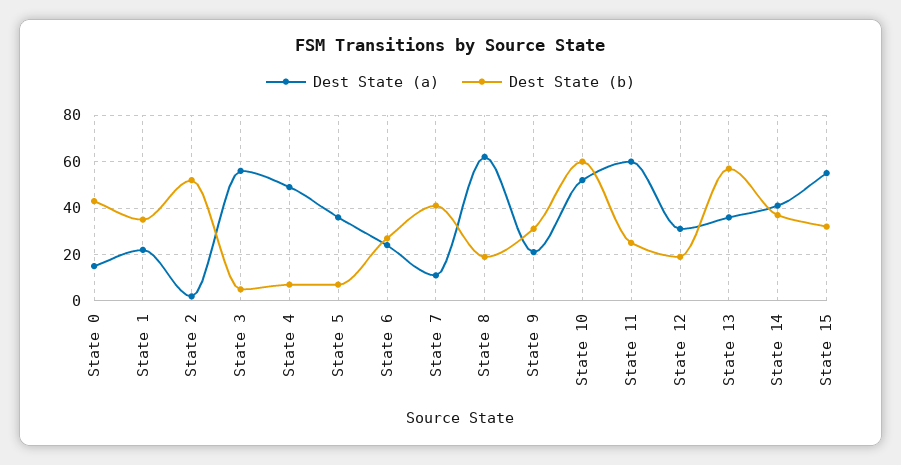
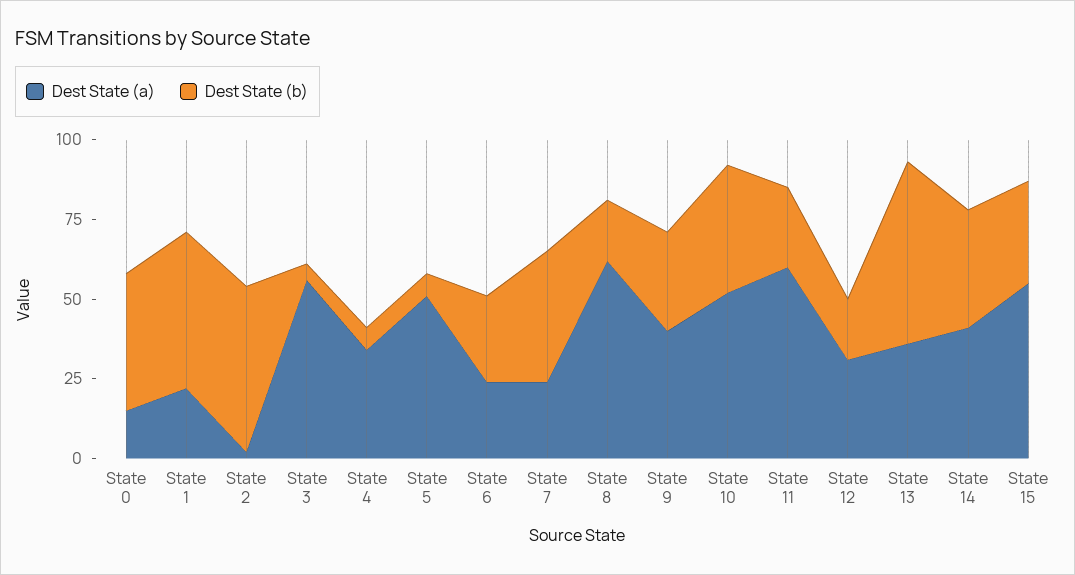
Dest State (b), State 1: 35 -> 50
Dest State (a), State 4: 50 -> 35
Dest State (a), State 5: 35 -> 50
Dest State (a), State 7: 10 -> 25
Dest State (a), State 9: 20 -> 40
Dest State (b), State 10: 60 -> 40

